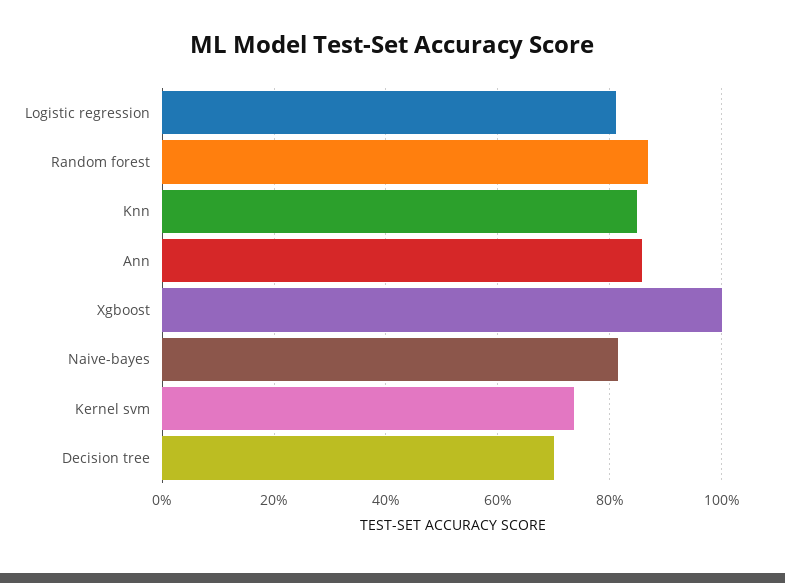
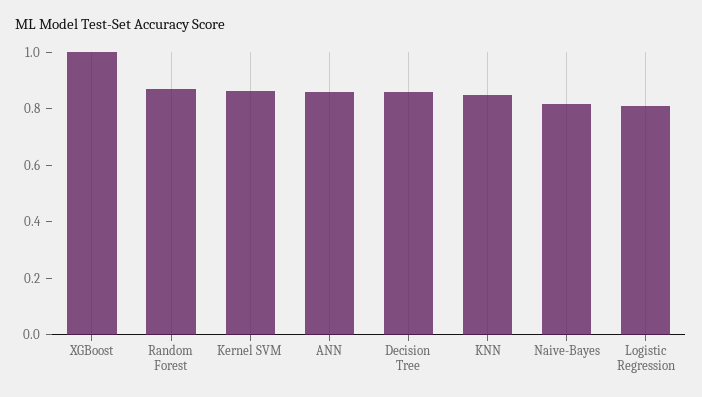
Kernel svm: 0.74 -> 0.85
Decision tree: 0.7 -> 0.85

